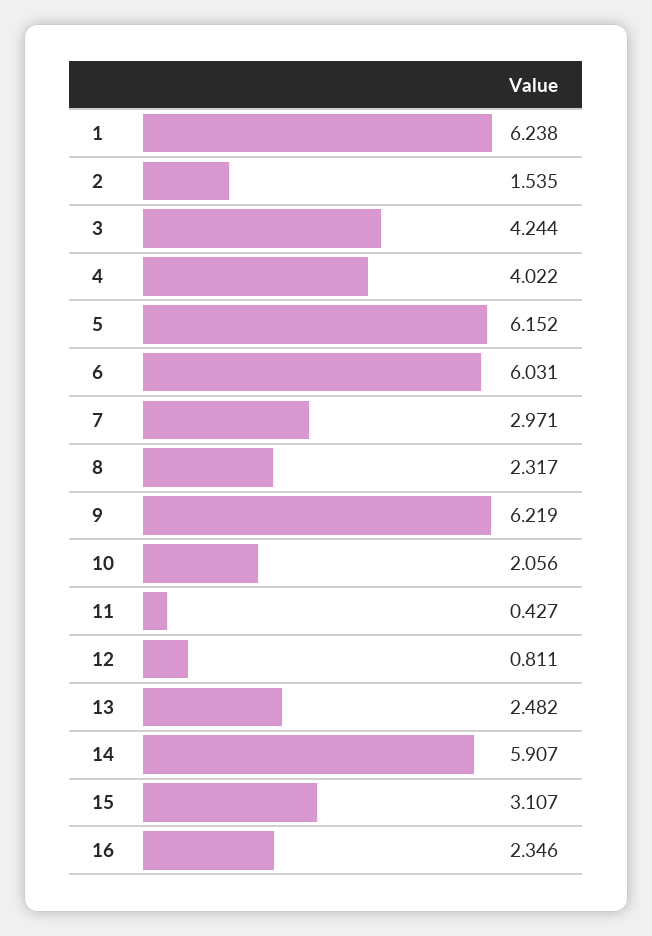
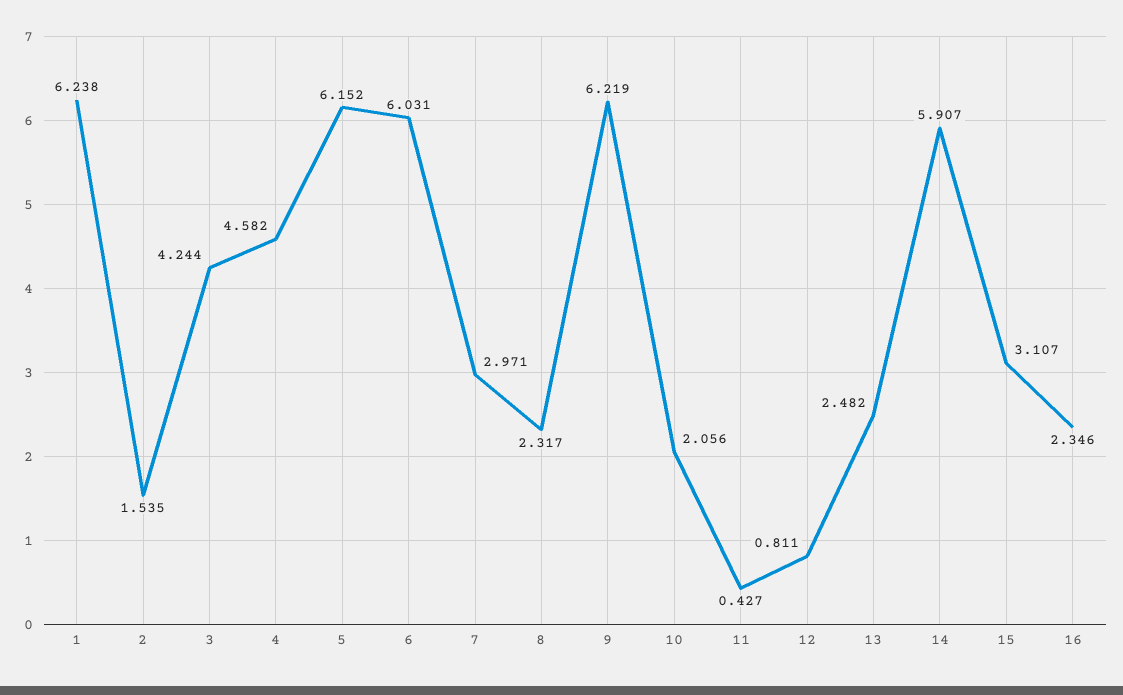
4: 4.022 -> 4.582

